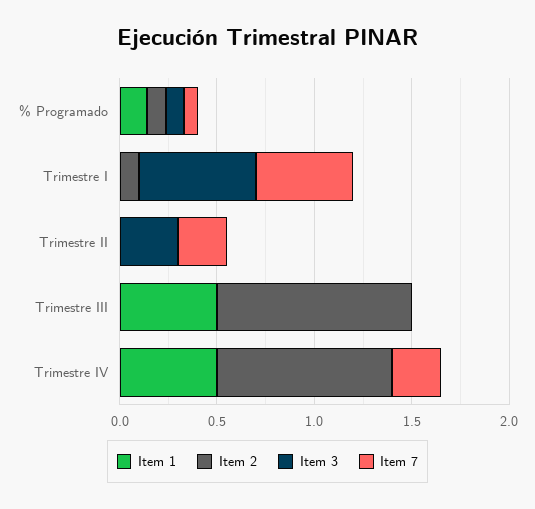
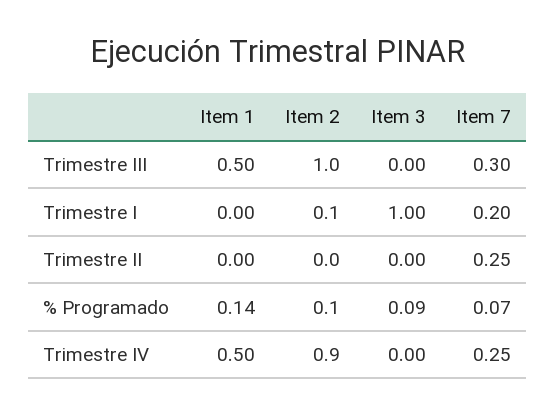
Item 3, Trimestre I: 0.6 -> 1
Item 7, Trimestre I: 0.5 -> 0.2
Item 3, Trimestre II: 0.3 -> 0
Item 7, Trimestre III: 0 -> 0.3

